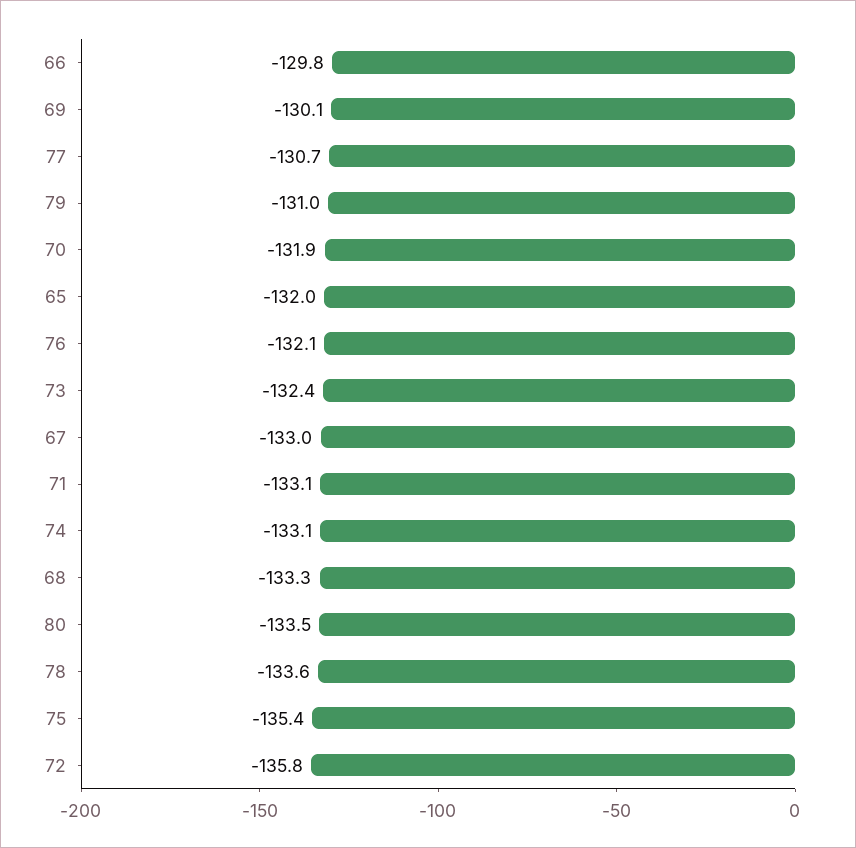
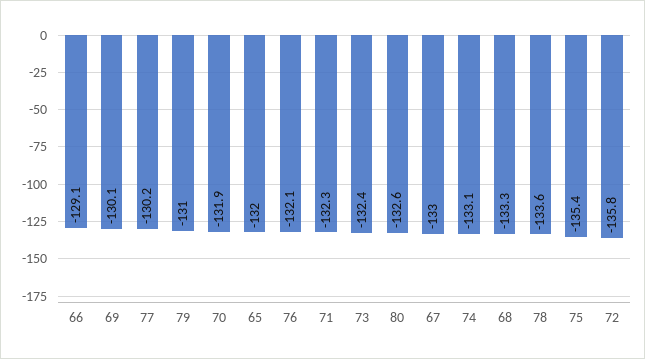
66: -129.8 -> -129.1
77: -130.7 -> -130.2
71: -133.1 -> -132.3
80: -133.5 -> -132.6

